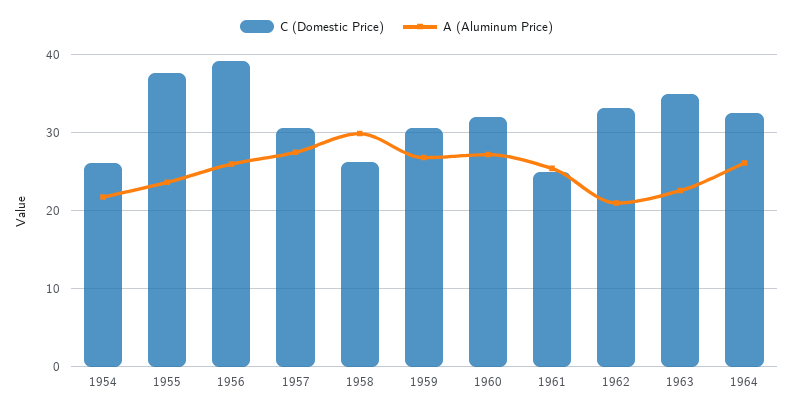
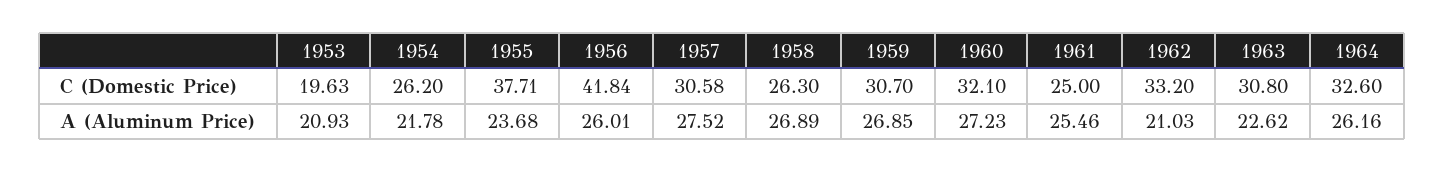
C (Domestic Price), 1956: 39 -> 41.84
A (Aluminum Price), 1958: 30 -> 26.89
C (Domestic Price), 1963: 35 -> 30.8
C (Domestic Price), 1953: none -> 19.63
A (Aluminum Price), 1953: none -> 20.93

